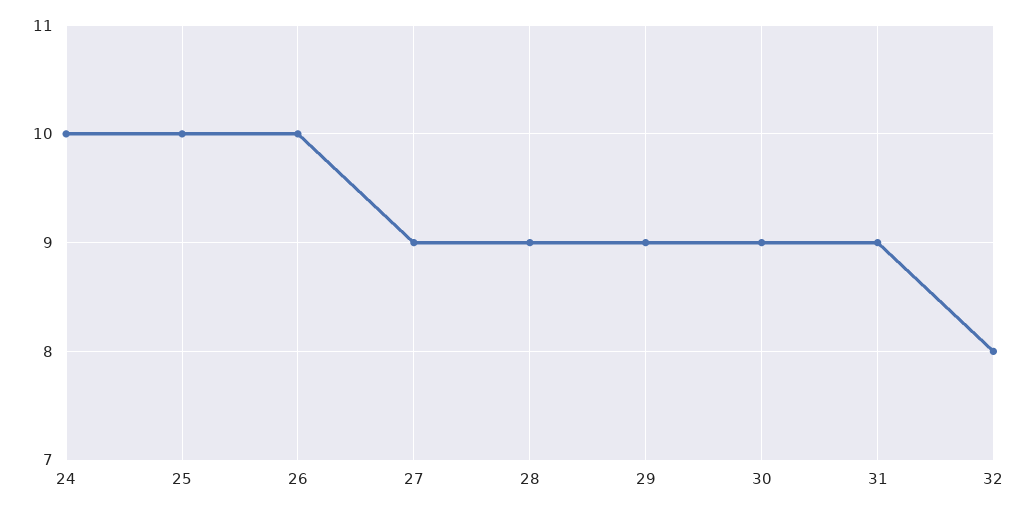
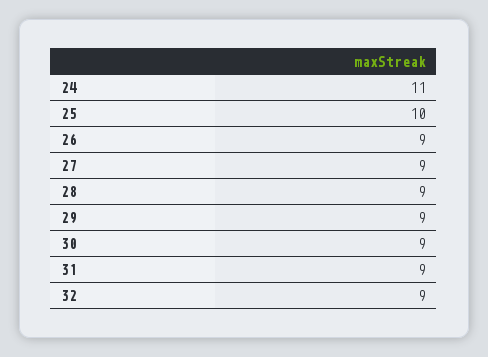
24: 10 -> 11
26: 10 -> 9
32: 8 -> 9

